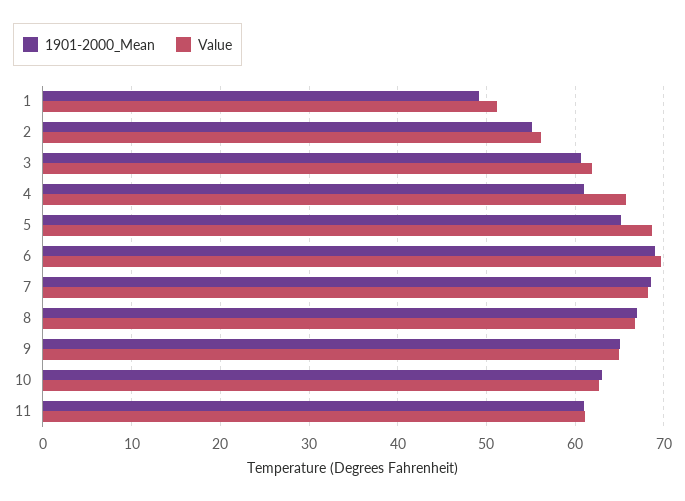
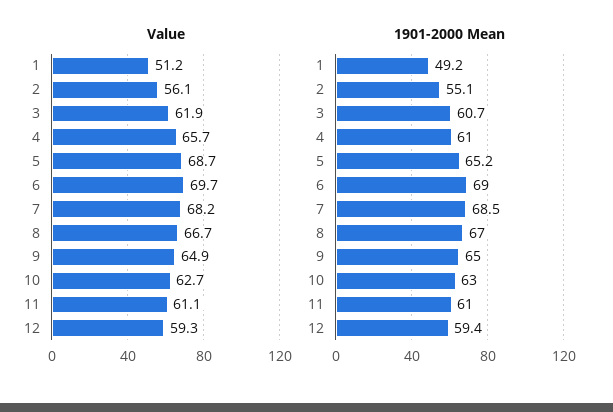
Value, 12: none -> 59.3
1901-2000_Mean, 12: none -> 59.4

